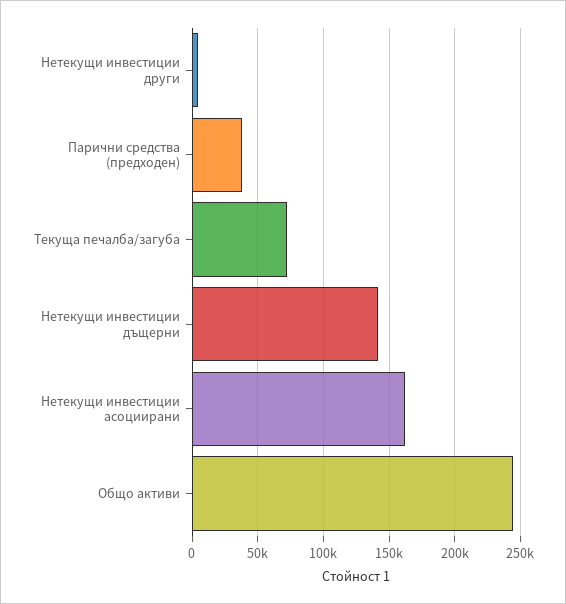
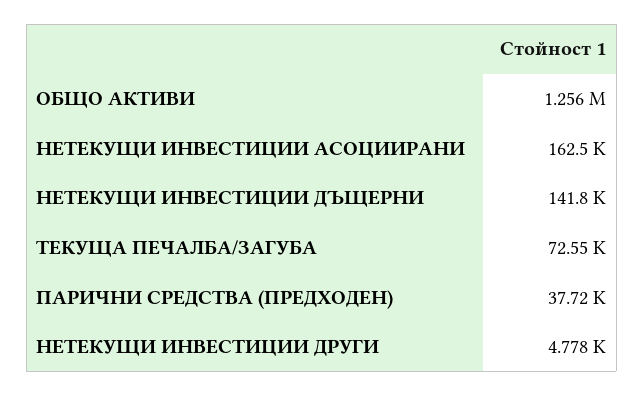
Общо активи: 245000 -> 1256000

